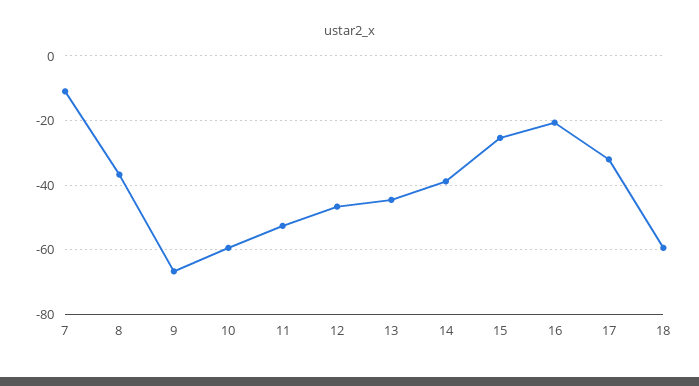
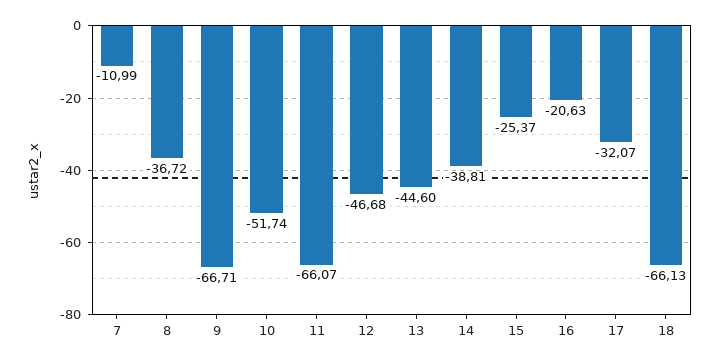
10: -60 -> -51.74
11: -52 -> -66.07
18: -60 -> -66.13

